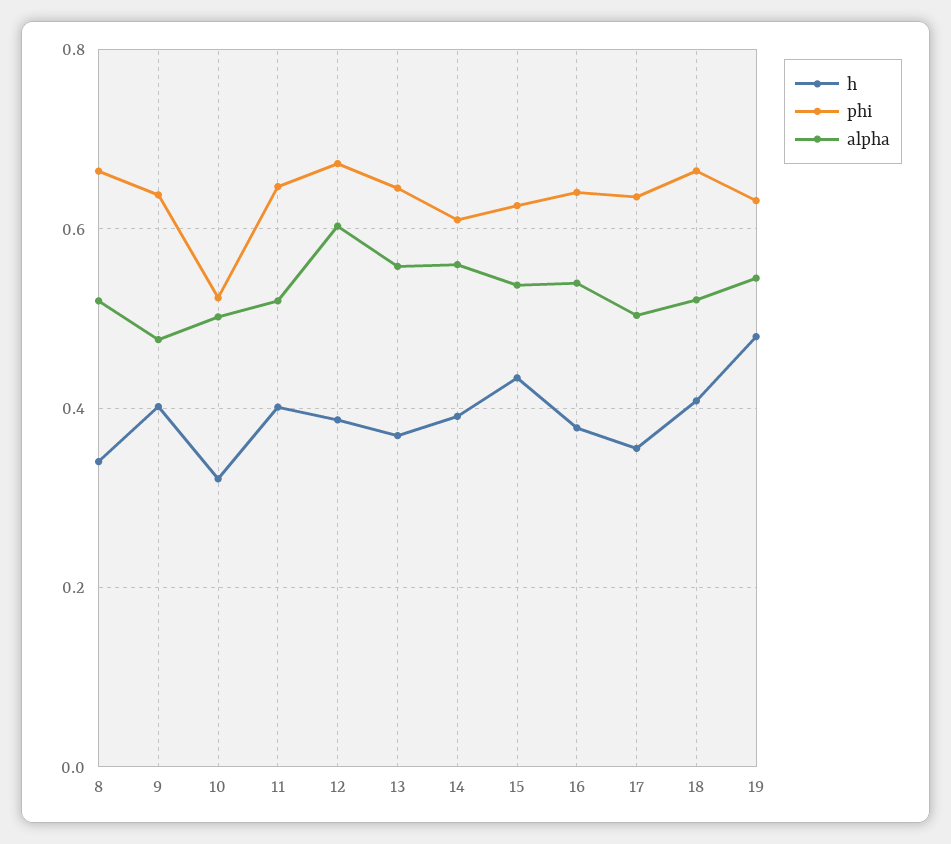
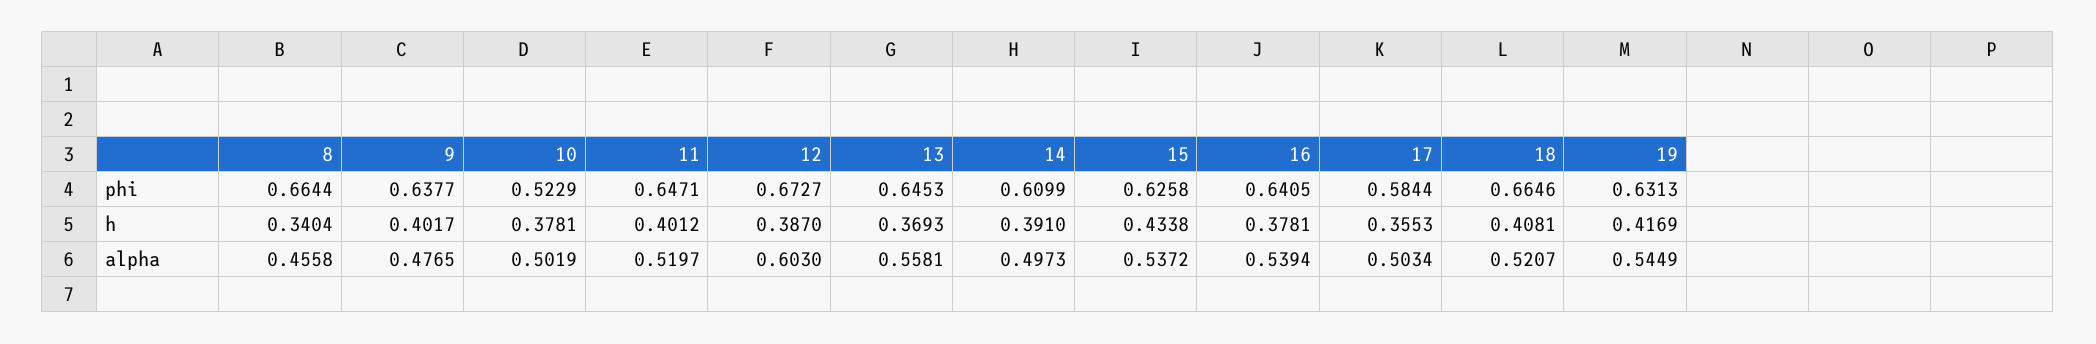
alpha, 8: 0.52 -> 0.4558
h, 10: 0.32 -> 0.3781
alpha, 14: 0.56 -> 0.4973
phi, 17: 0.64 -> 0.5844
h, 19: 0.48 -> 0.4169

